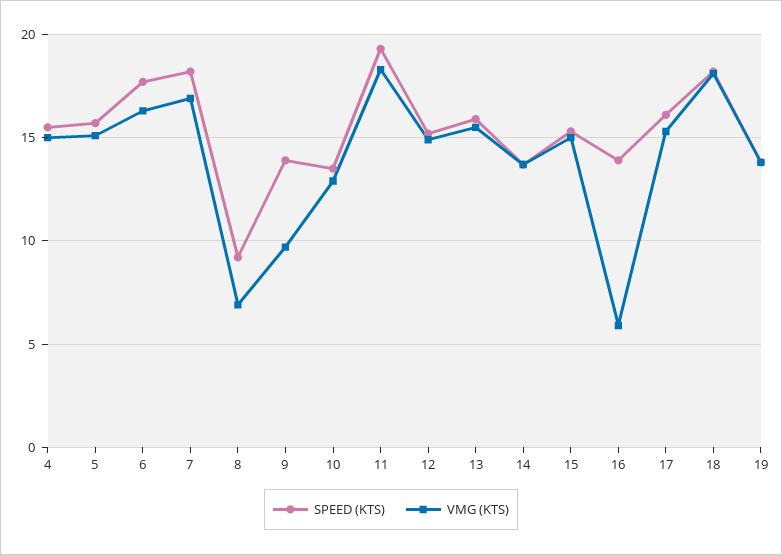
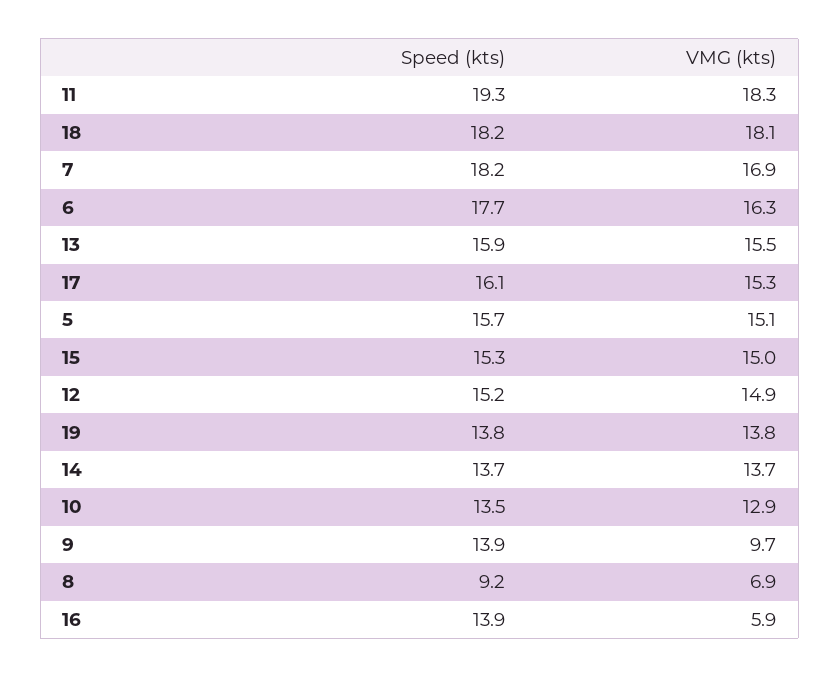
SPEED (KTS), 4: 15.5 -> none
VMG (KTS), 4: 15 -> none

